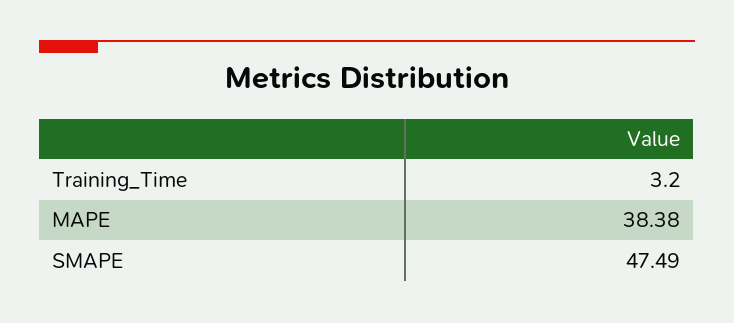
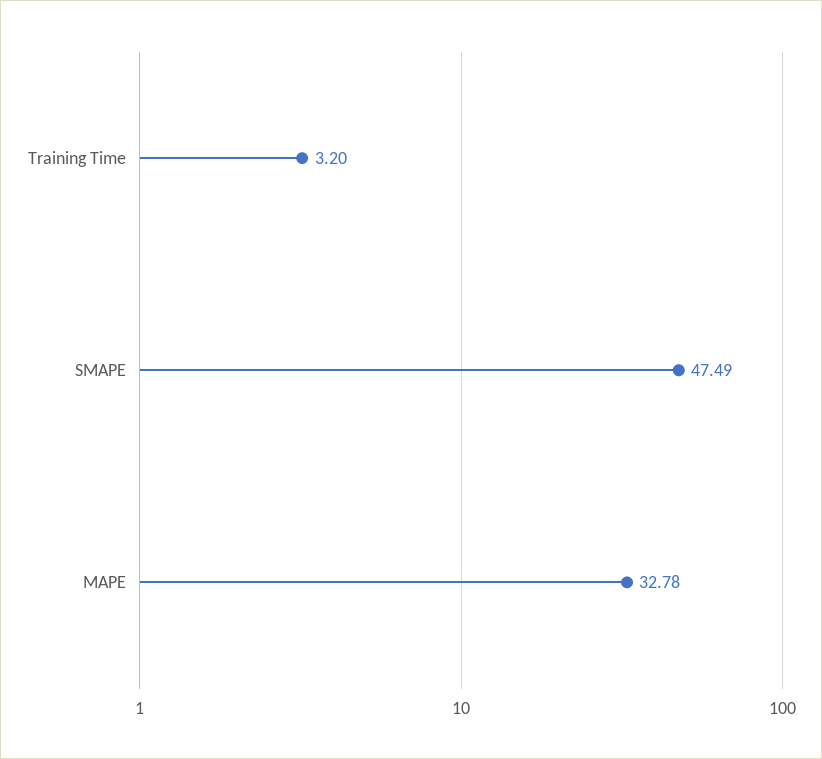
MAPE: 38.38 -> 32.78

